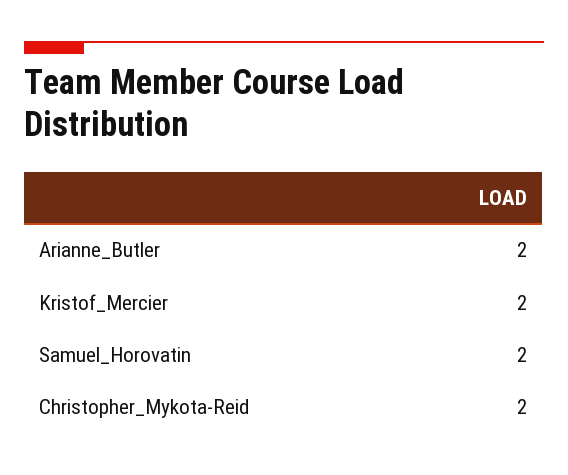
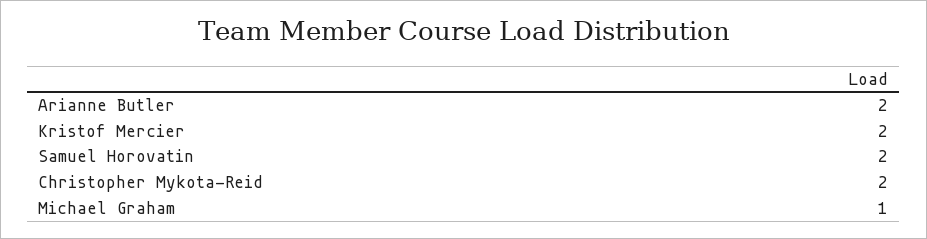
Michael Graham: none -> 1

